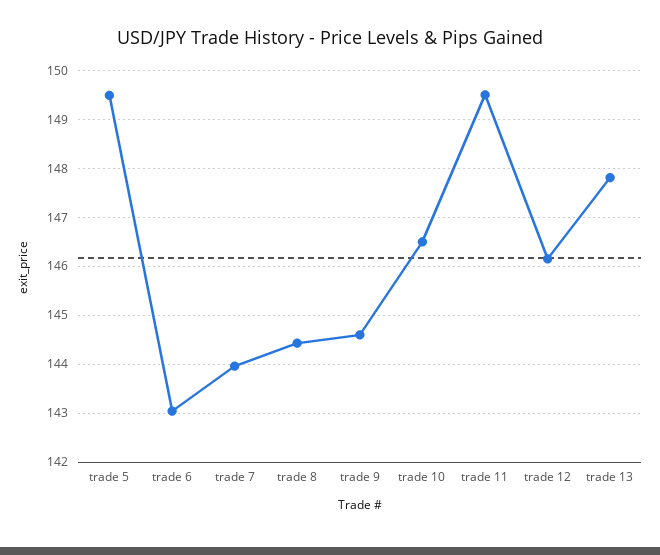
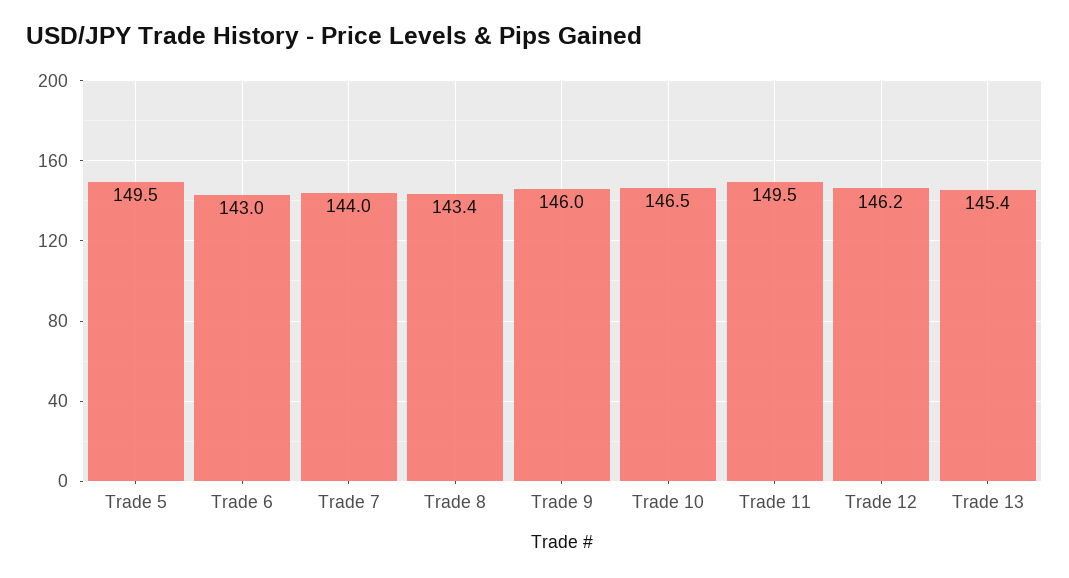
trade 8: 144.4 -> 143.4
trade 9: 144.6 -> 146
trade 13: 147.8 -> 145.4

